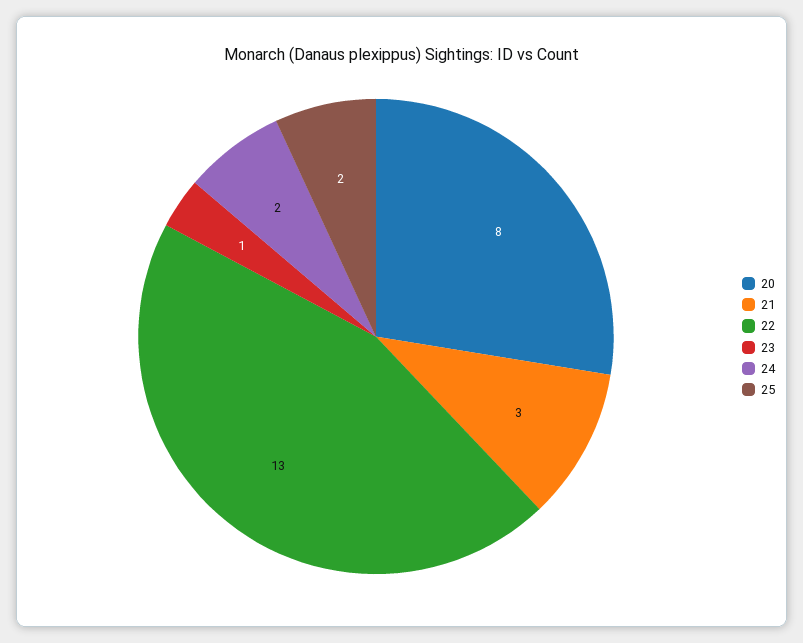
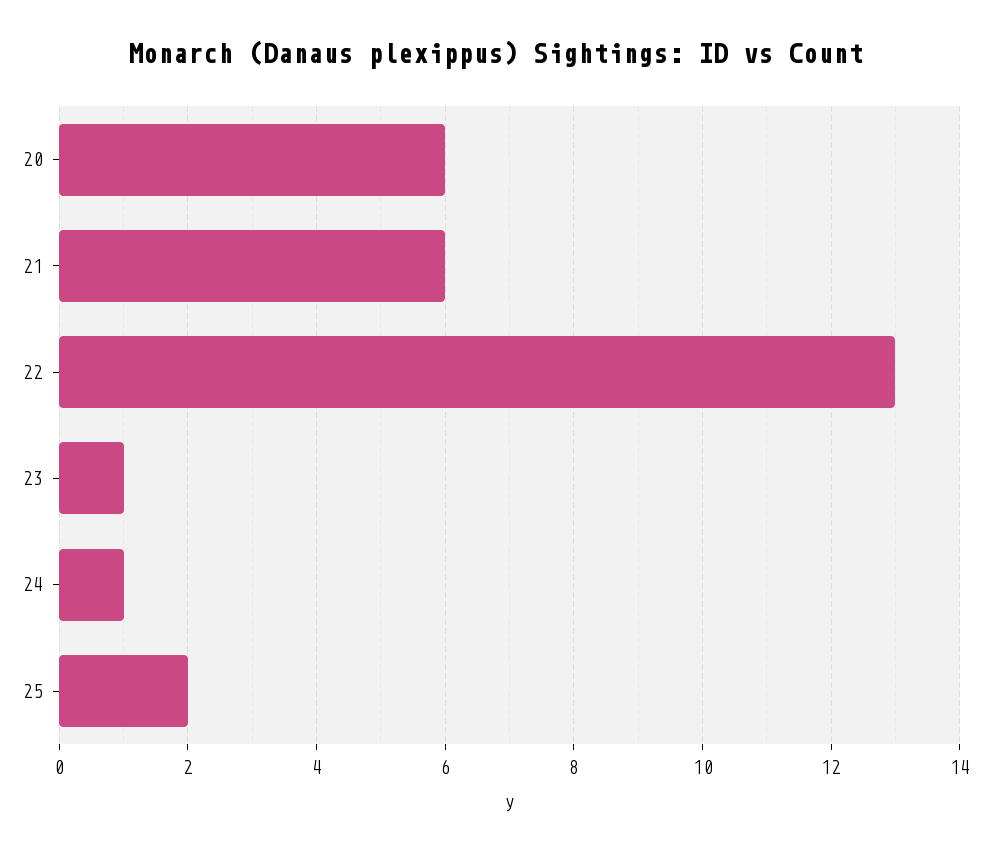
20: 8 -> 6
21: 3 -> 6
24: 2 -> 1

